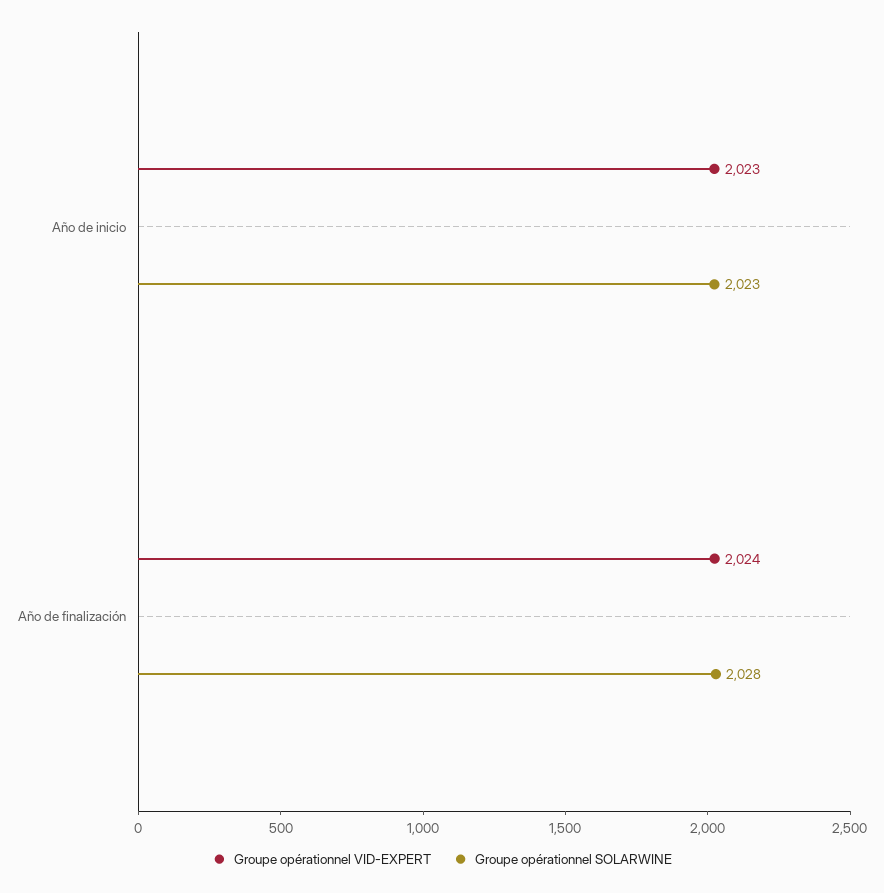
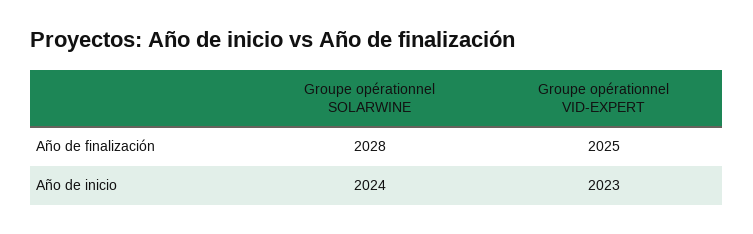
Groupe opérationnel SOLARWINE, Año de inicio: 2023 -> 2024
Groupe opérationnel VID-EXPERT, Año de finalización: 2024 -> 2025

